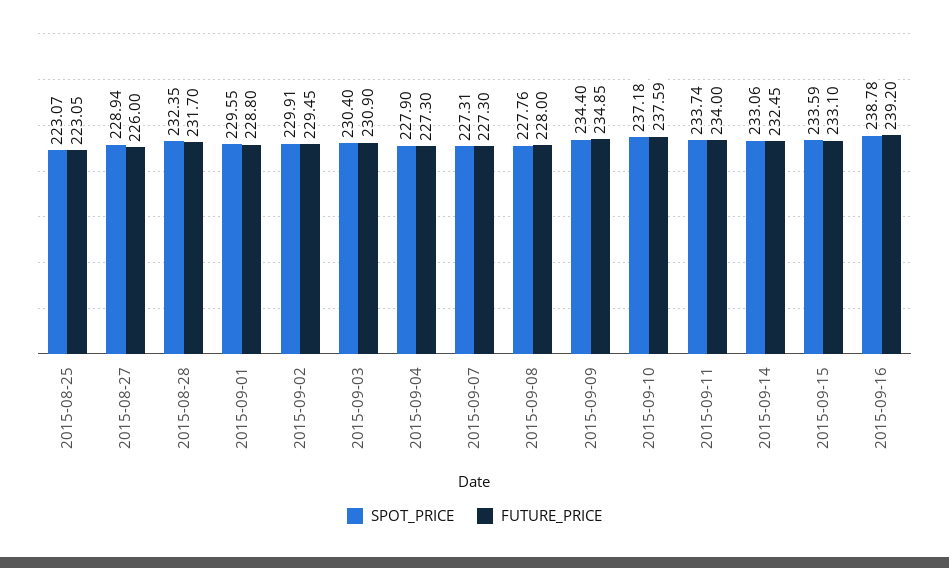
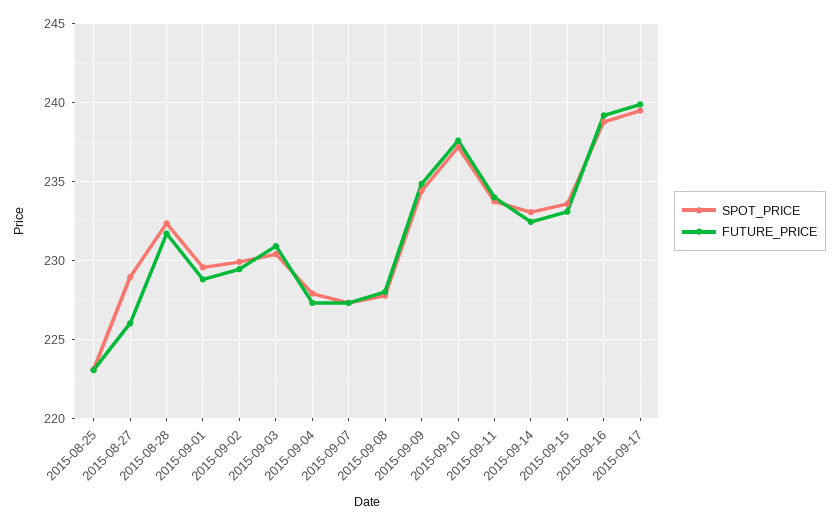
SPOT_PRICE, 2015-09-17: none -> 239.5
FUTURE_PRICE, 2015-09-17: none -> 240

